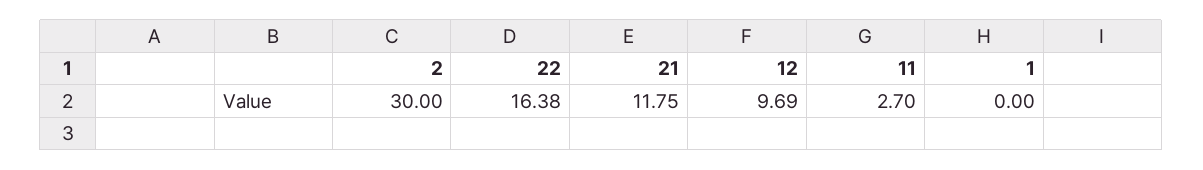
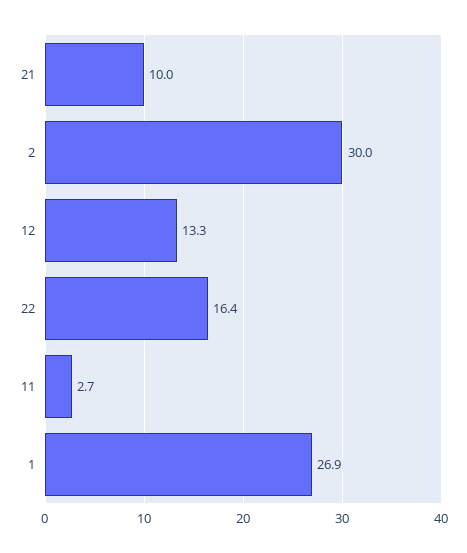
21: 11.75 -> 10
12: 9.69 -> 13.3
1: 0 -> 26.9

